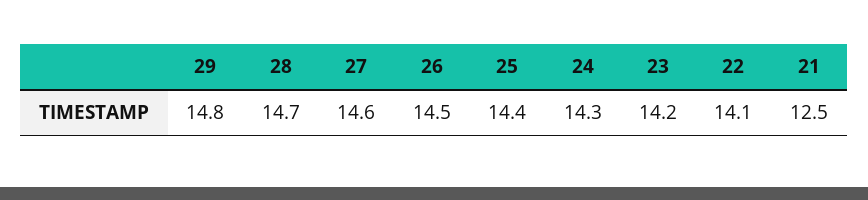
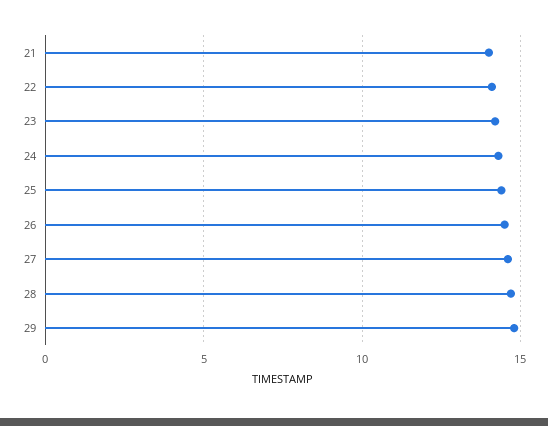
21: 12.5 -> 14

